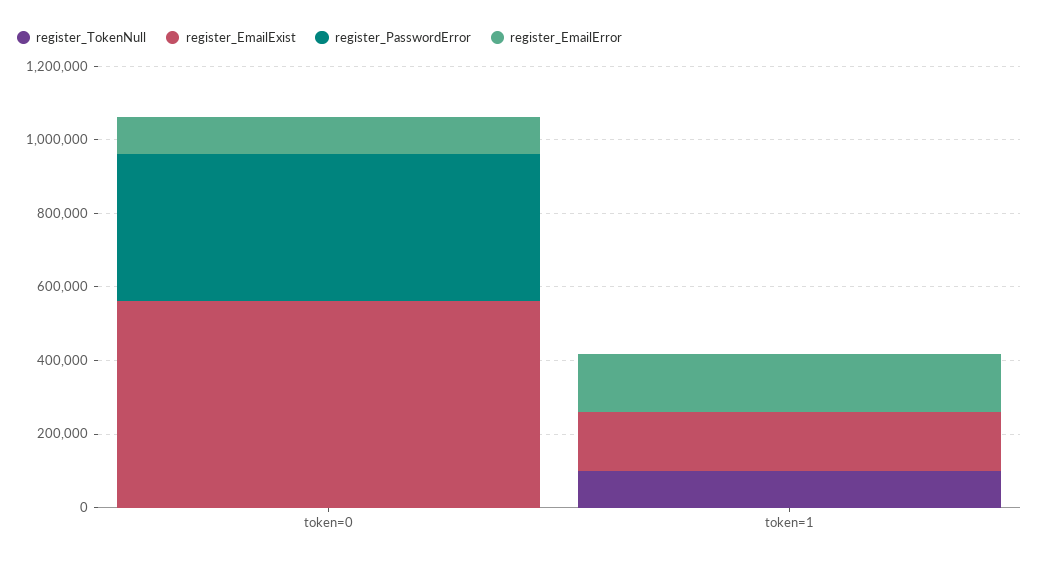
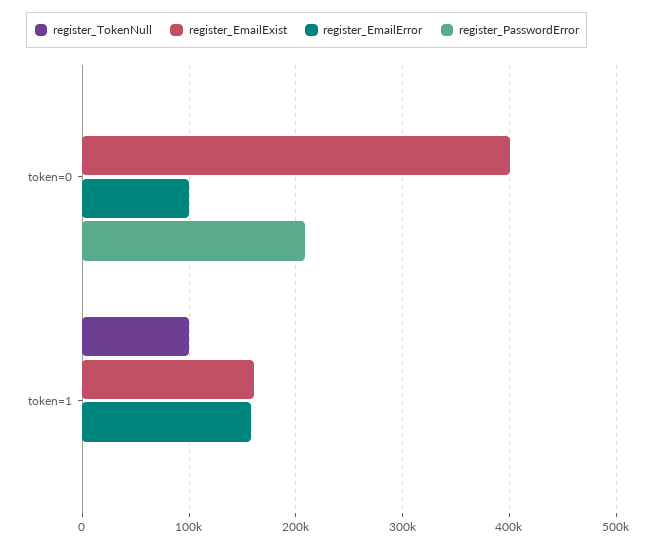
register_EmailExist, token=0: 550000 -> 400000
register_PasswordError, token=0: 400000 -> 210000

